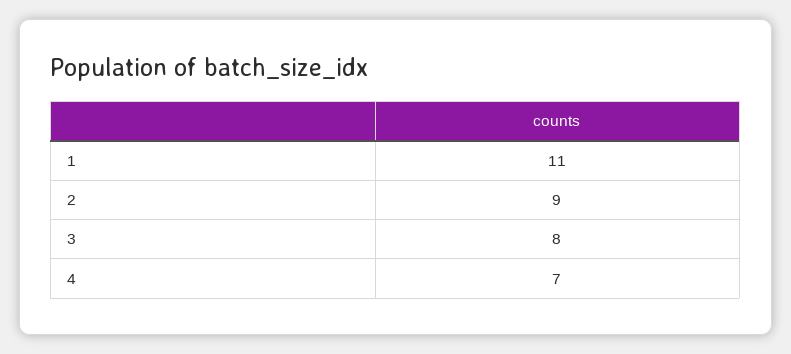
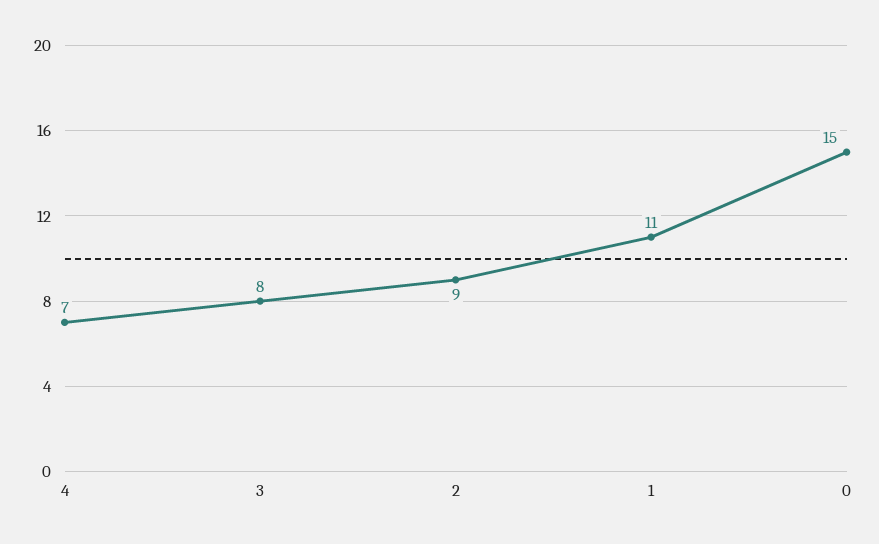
0: none -> 15

